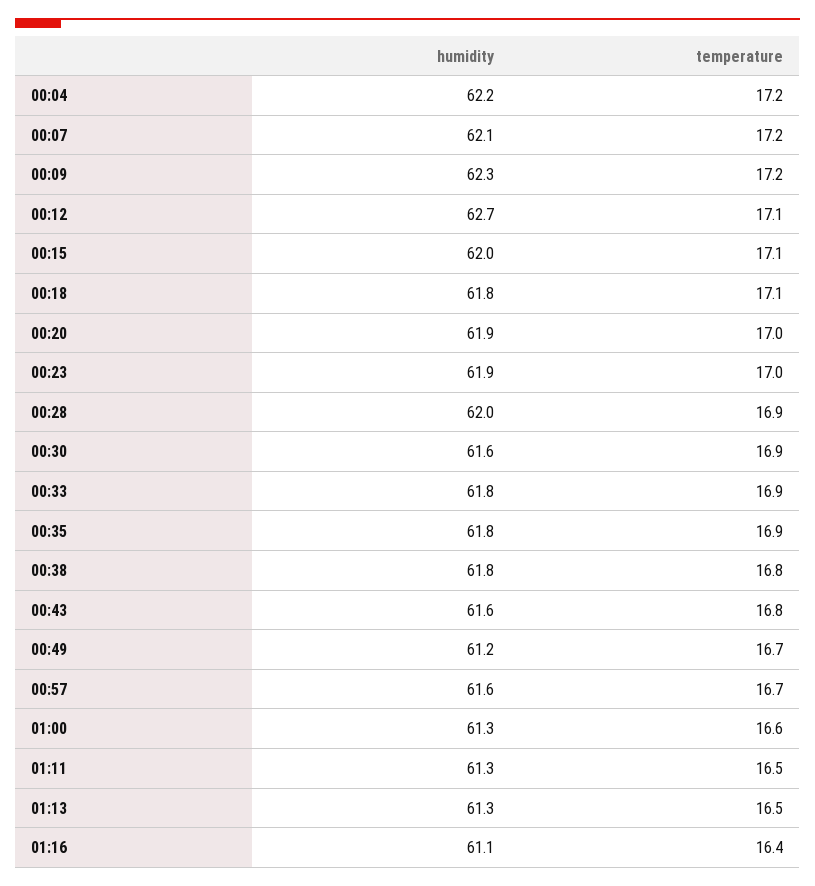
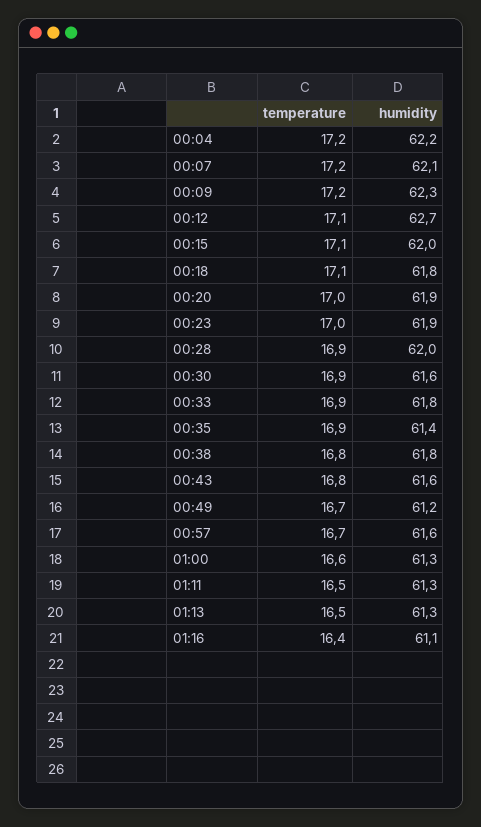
humidity, 00:35: 61.8 -> 61.4

